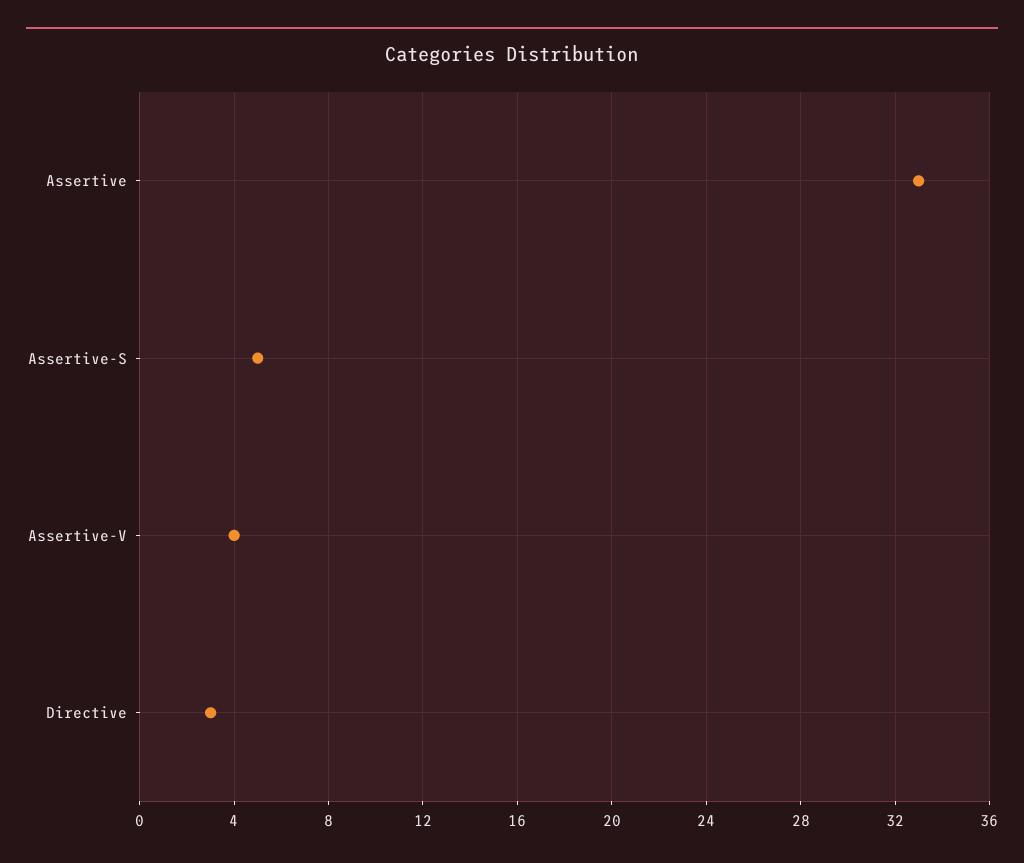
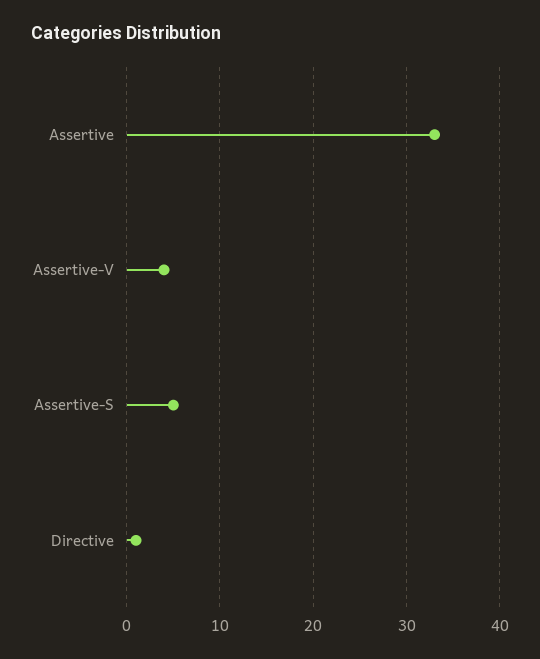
Directive: 3 -> 1

